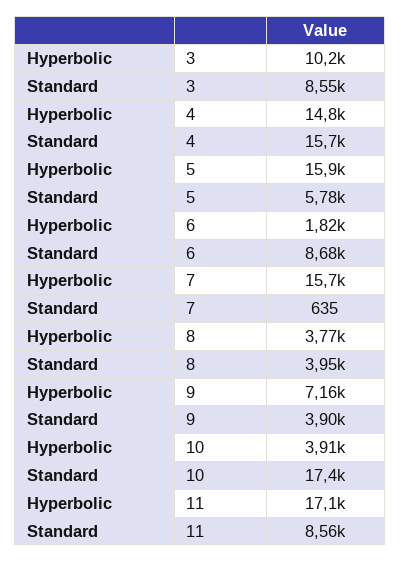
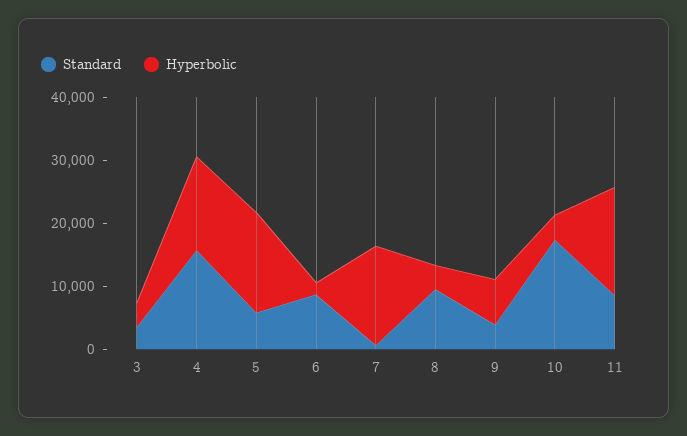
Hyperbolic, 3: 10200 -> 4000
Standard, 3: 8550 -> 4000
Standard, 8: 3950 -> 10000

